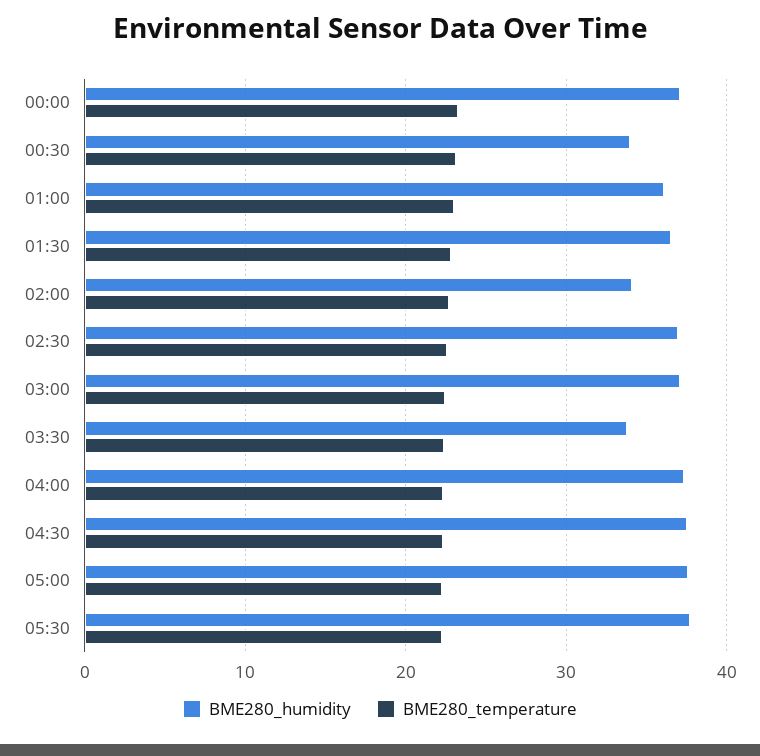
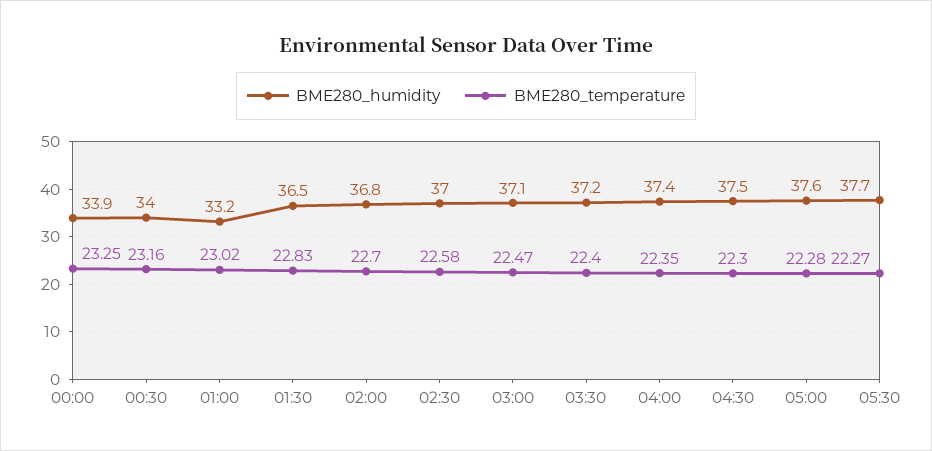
BME280_humidity, 00:00: 37 -> 33.9
BME280_humidity, 01:00: 36 -> 33.2
BME280_humidity, 02:00: 34 -> 36.8
BME280_humidity, 03:30: 34 -> 37.2

